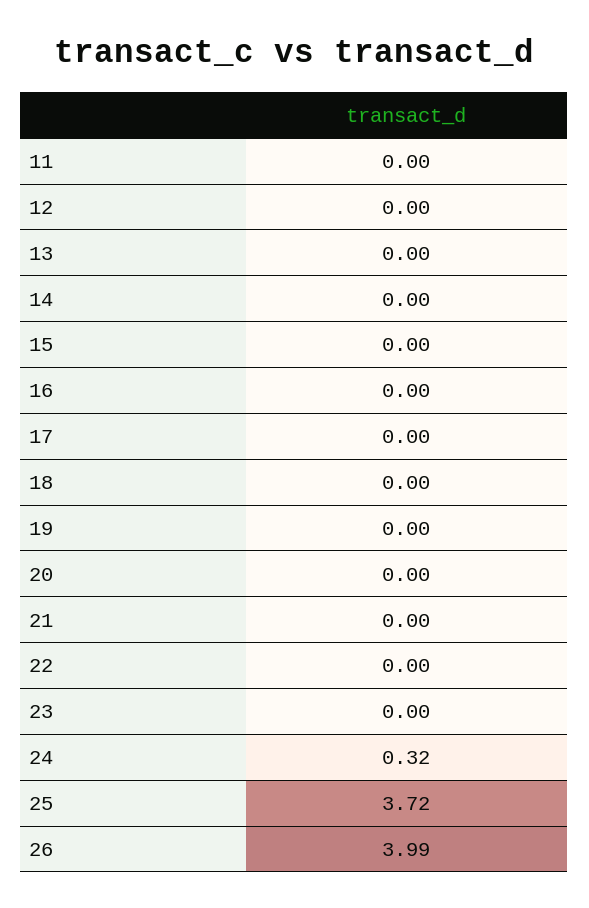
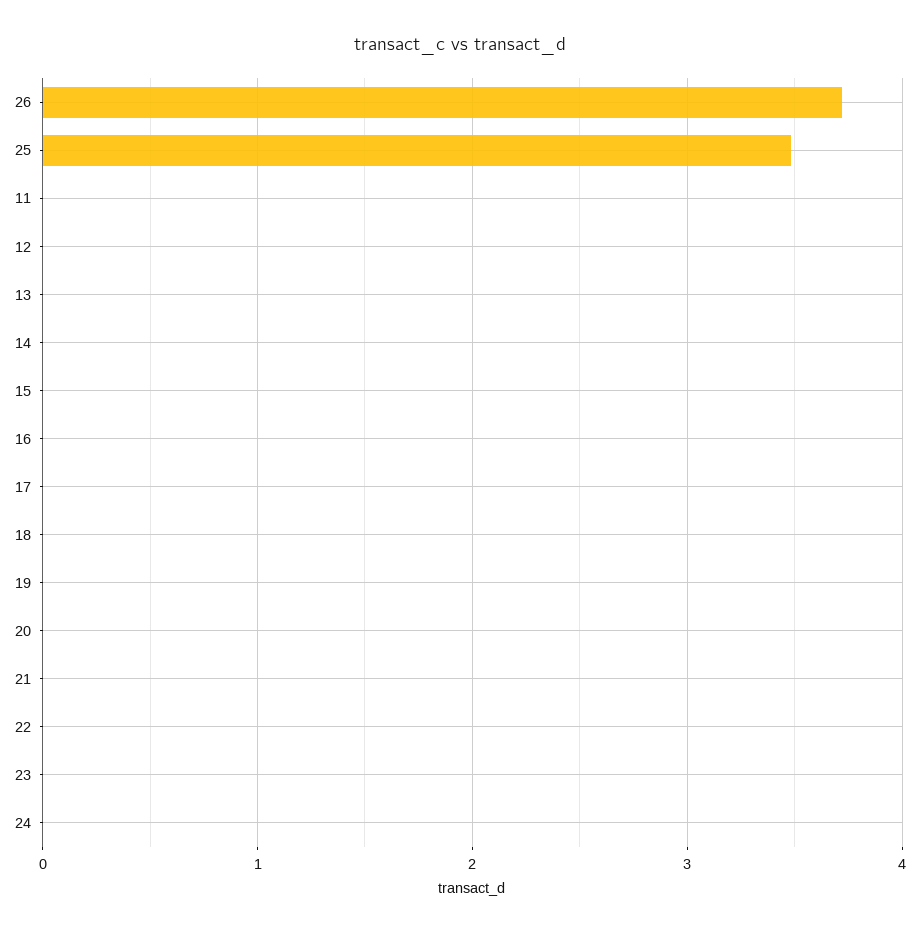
24: 0.32 -> 0
25: 3.72 -> 3.5
26: 3.99 -> 3.7

